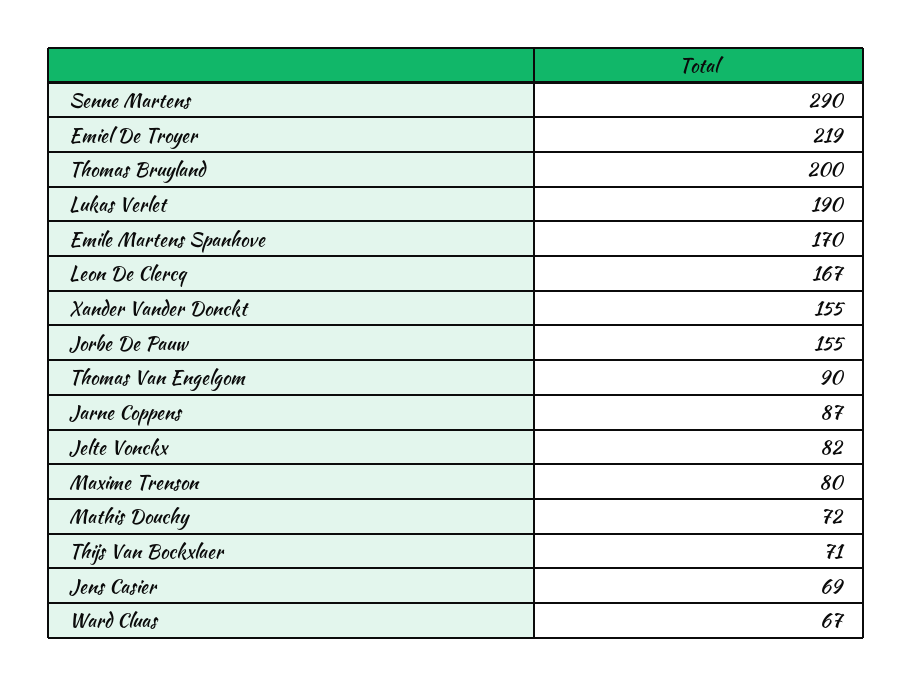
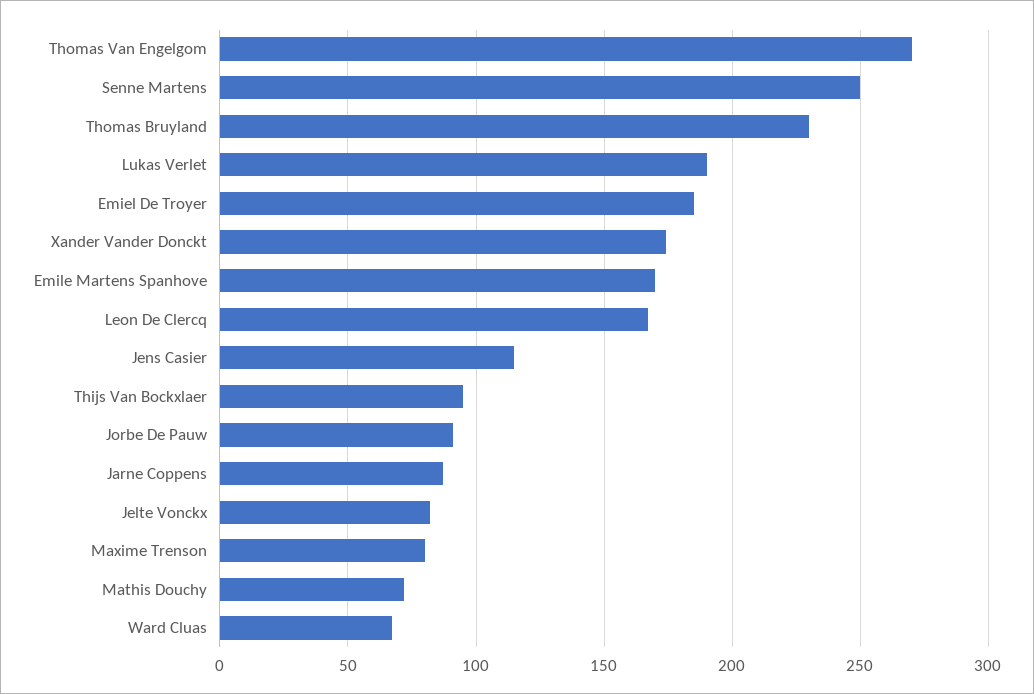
Senne Martens: 290 -> 250
Emiel De Troyer: 219 -> 185
Thomas Bruyland: 200 -> 230
Xander Vander Donckt: 155 -> 175
Jorbe De Pauw: 155 -> 90
Thomas Van Engelgom: 90 -> 270
Thijs Van Bockxlaer: 71 -> 95
Jens Casier: 69 -> 115

